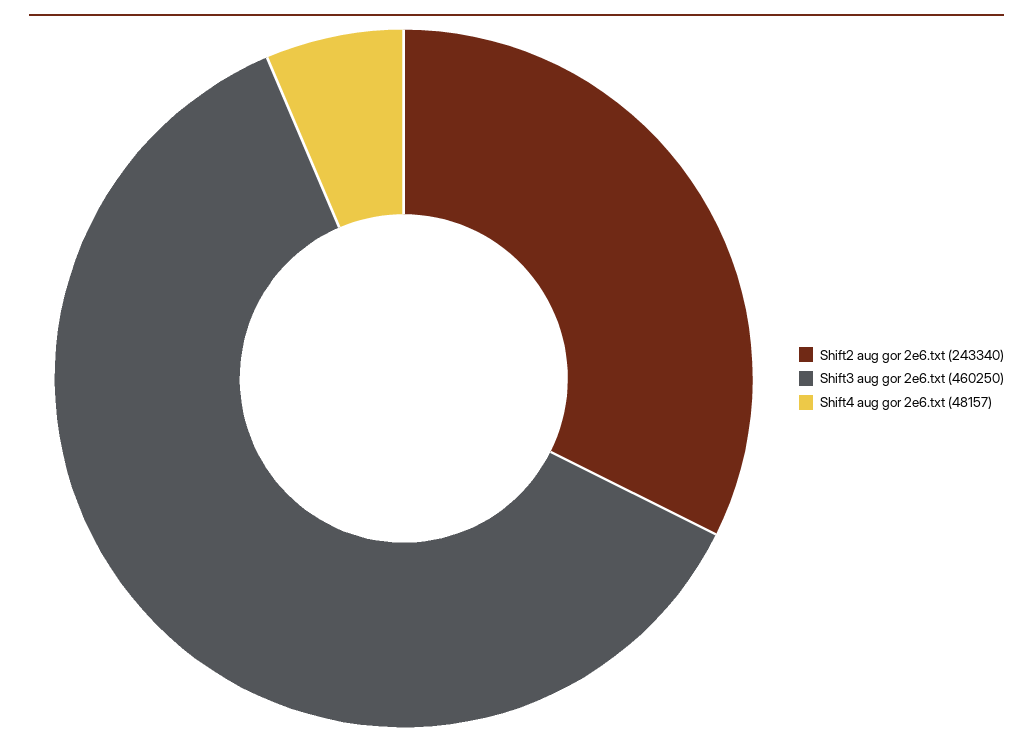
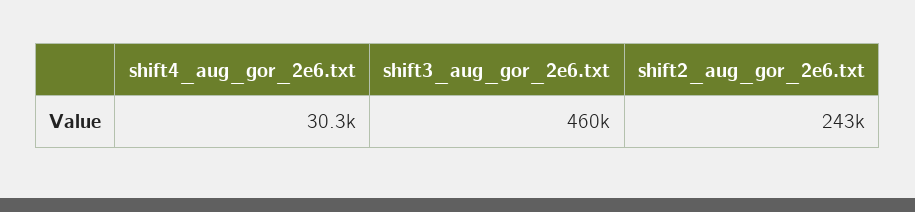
Shift4 aug gor 2e6.txt: 48157 -> 30300

